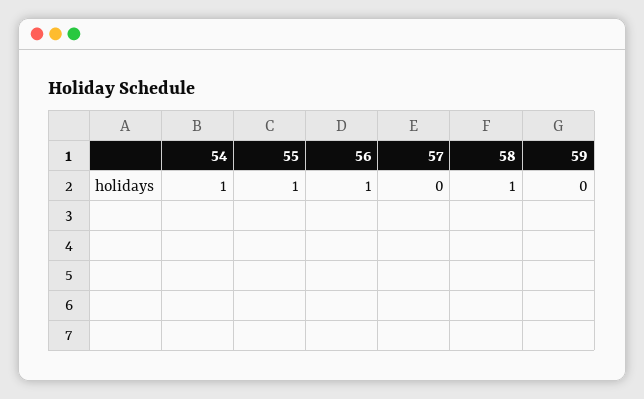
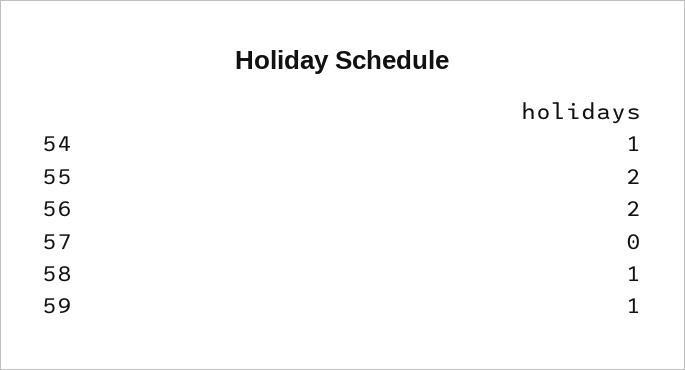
55: 1 -> 2
56: 1 -> 2
59: 0 -> 1

